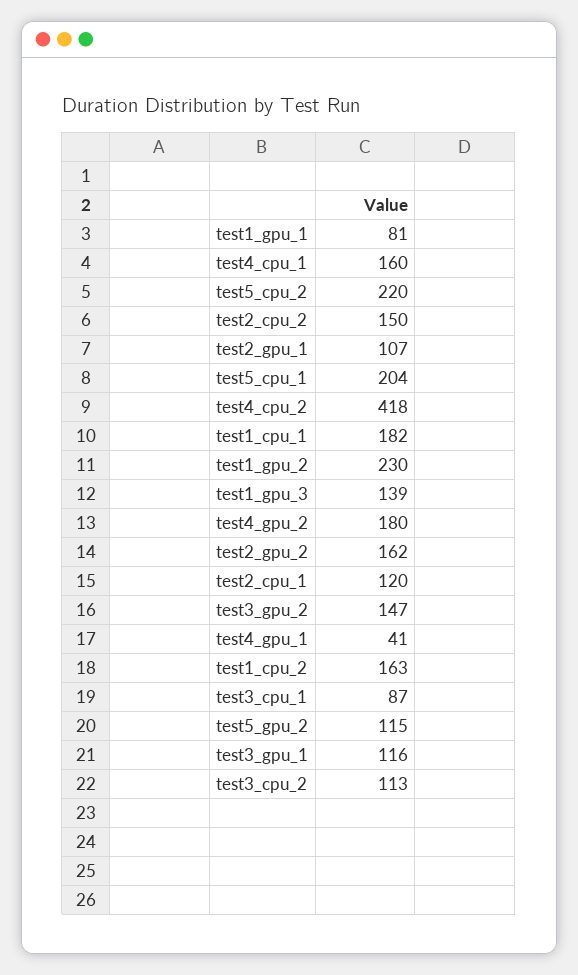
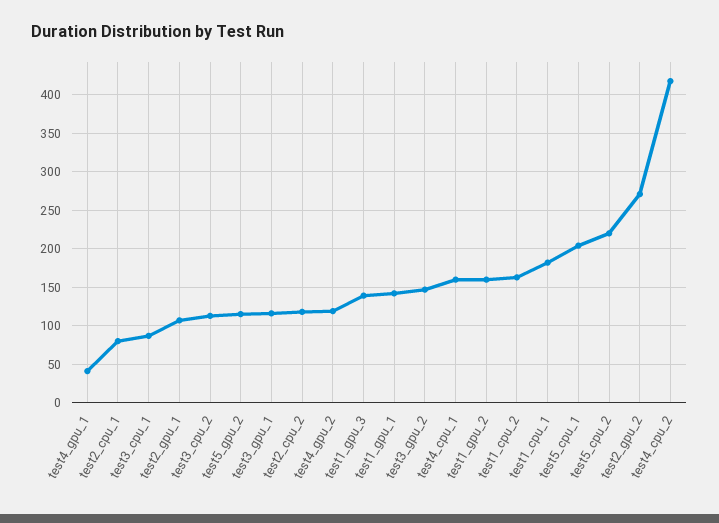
test1_gpu_1: 81 -> 140
test2_cpu_2: 150 -> 120
test1_gpu_2: 230 -> 160
test4_gpu_2: 180 -> 120
test2_gpu_2: 162 -> 270
test2_cpu_1: 120 -> 80

